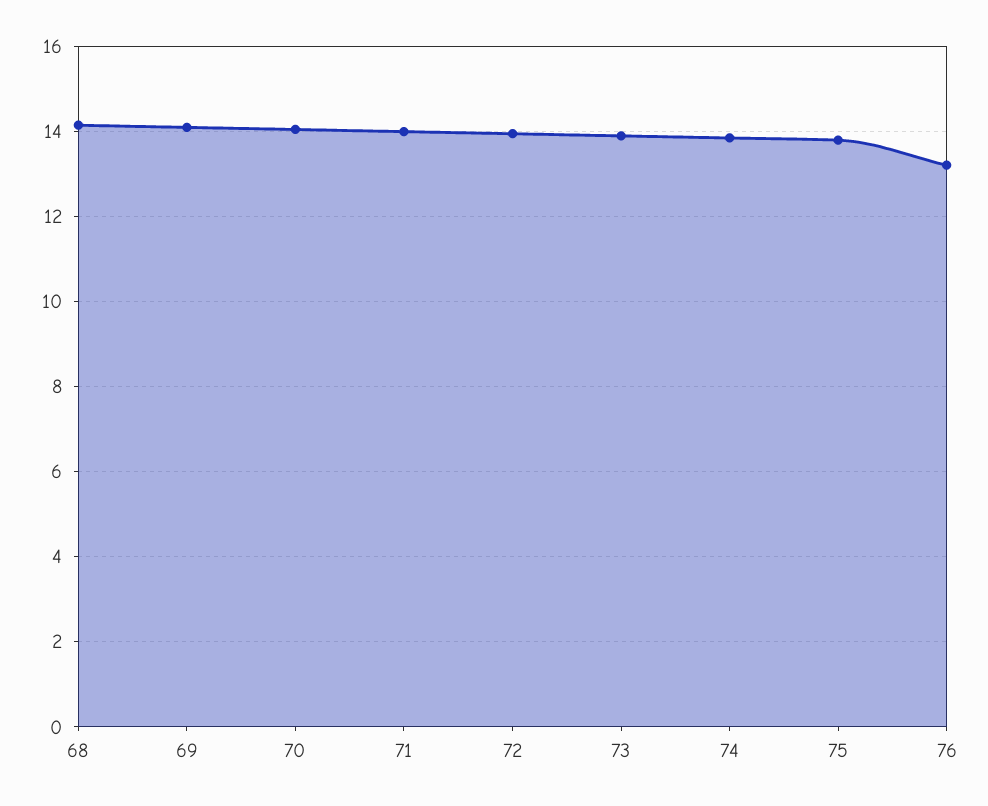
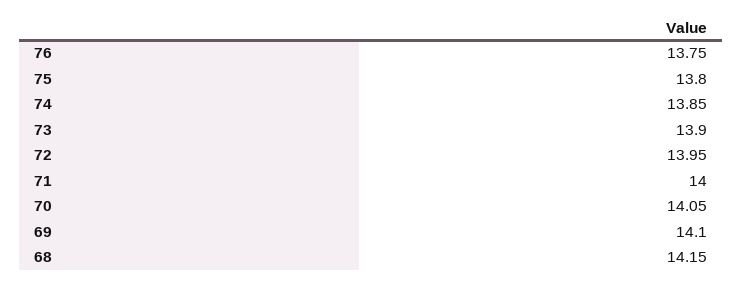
76: 13.2 -> 13.75

